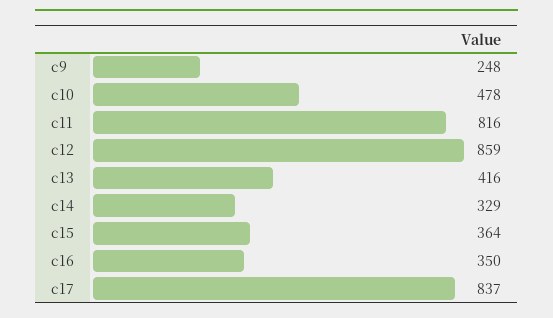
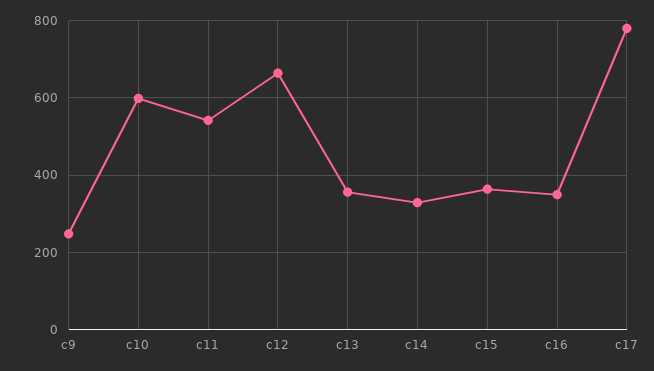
c10: 478 -> 600
c11: 816 -> 540
c12: 859 -> 660
c13: 416 -> 360
c17: 837 -> 780

